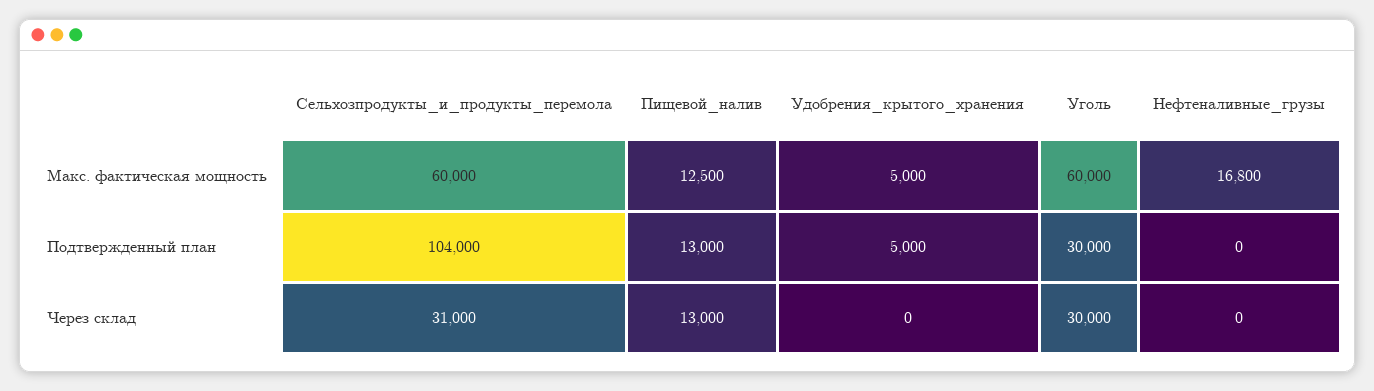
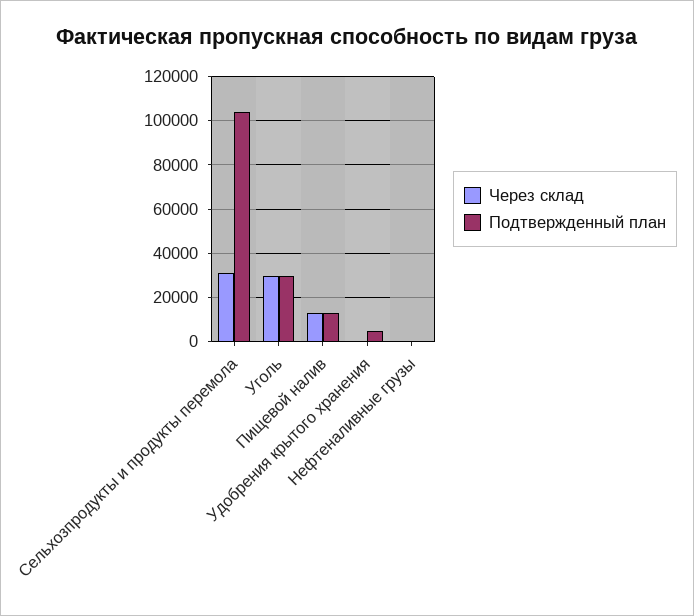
Макс. фактическая мощность, Сельхозпродукты_и_продукты_перемола: 60000 -> none
Макс. фактическая мощность, Пищевой_налив: 12500 -> none
Макс. фактическая мощность, Удобрения_крытого_хранения: 5000 -> none
Макс. фактическая мощность, Уголь: 60000 -> none
Макс. фактическая мощность, Нефтеналивные_грузы: 16800 -> none

